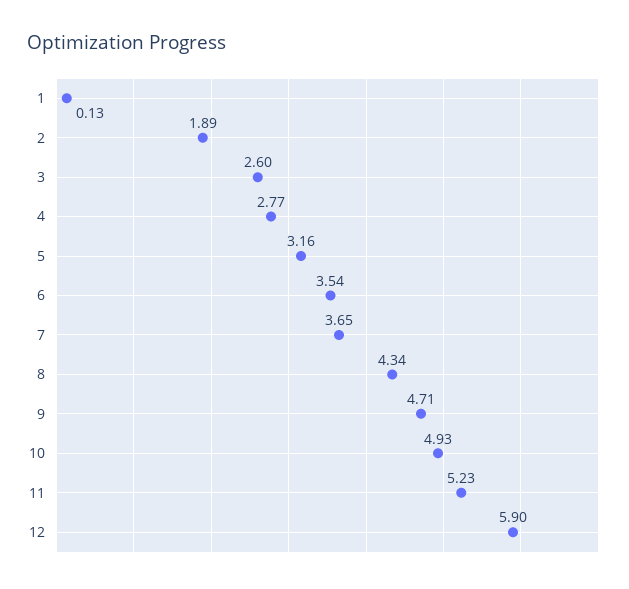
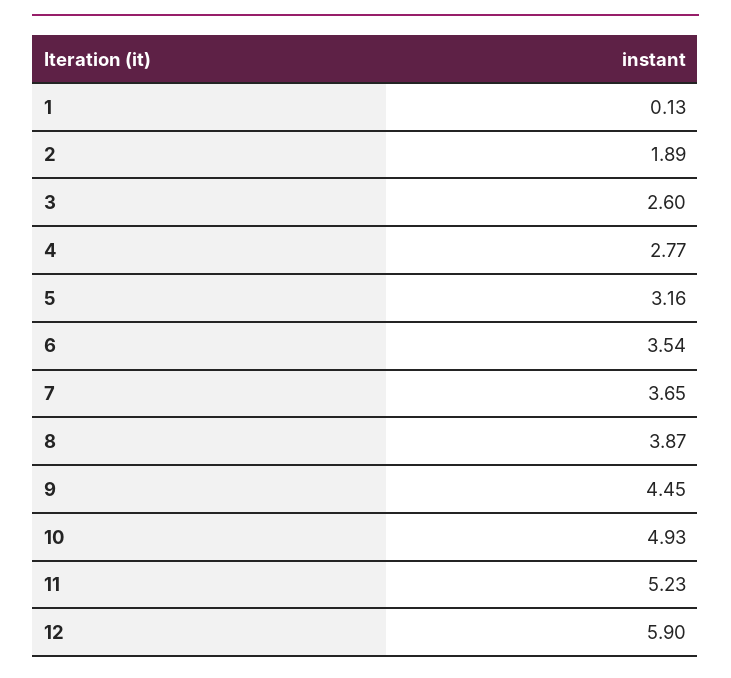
8: 4.34 -> 3.87
9: 4.71 -> 4.45

